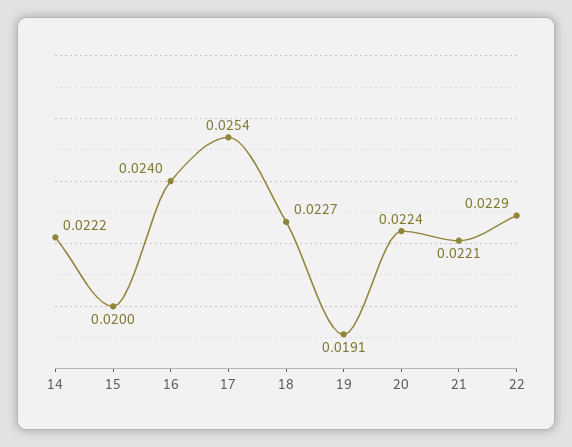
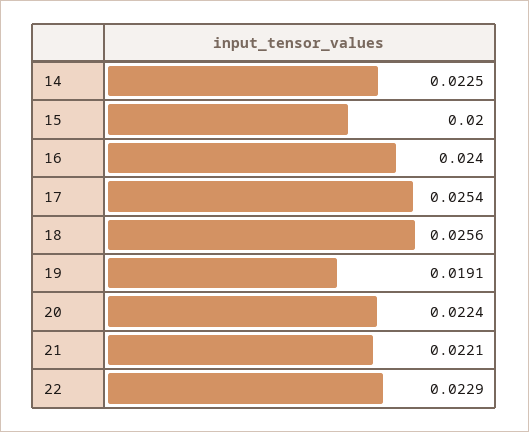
14: 0.0222 -> 0.0225
18: 0.0227 -> 0.0256

